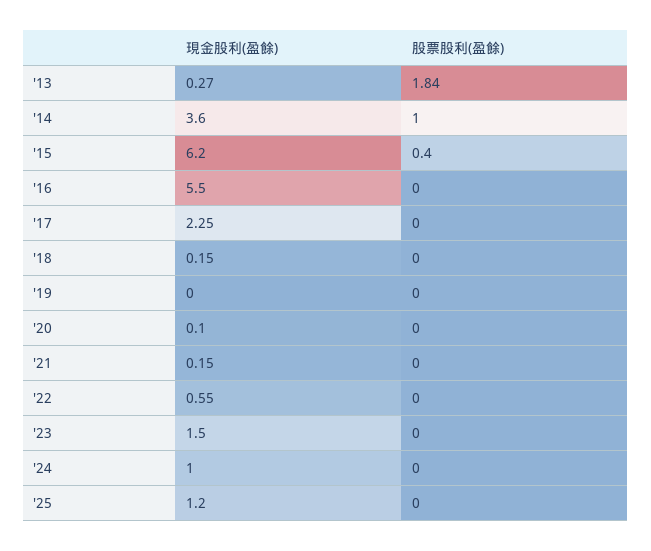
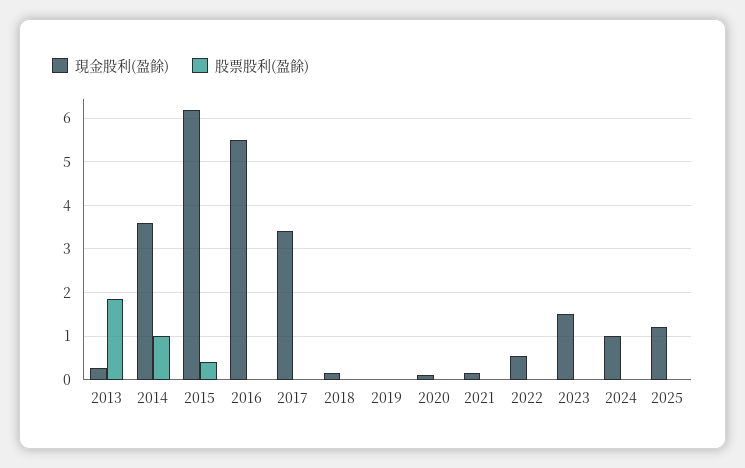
現金股利(盈餘), '17: 2.25 -> 3.4

